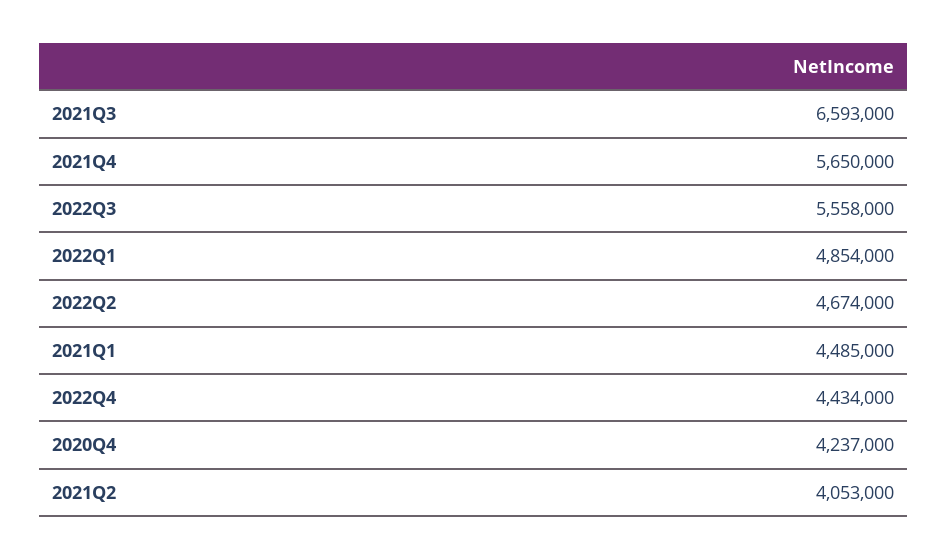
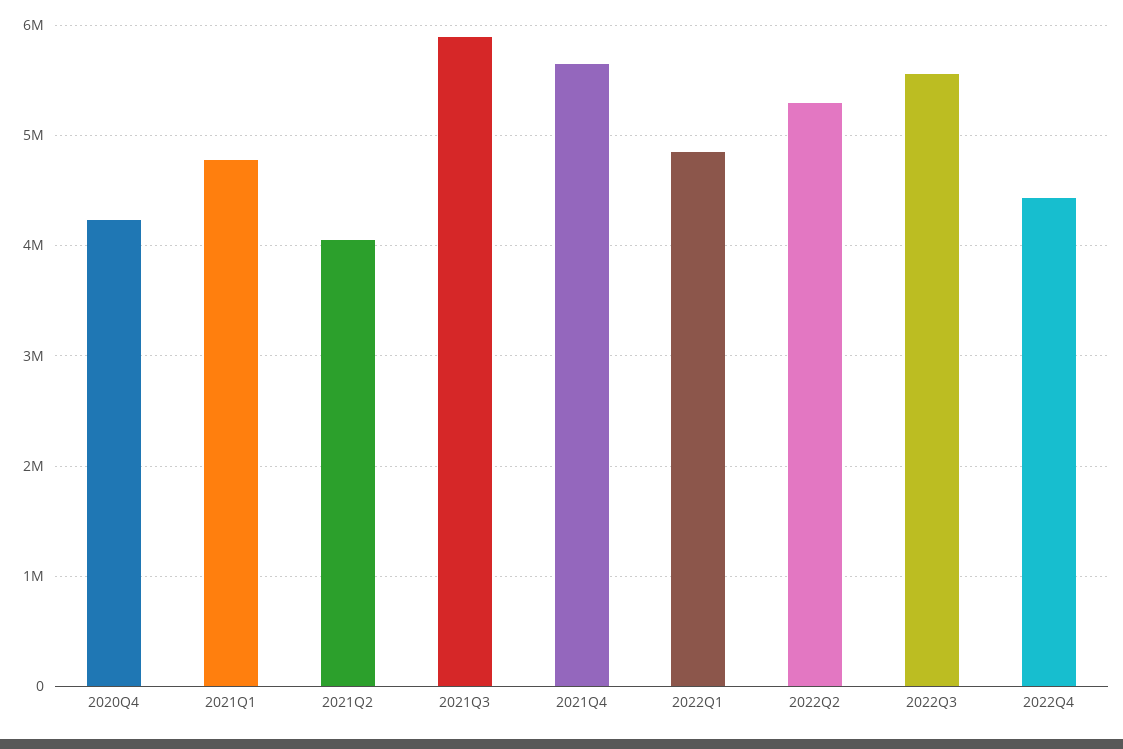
2021Q3: 6593000 -> 5900000
2022Q2: 4674000 -> 5300000
2021Q1: 4485000 -> 4800000

